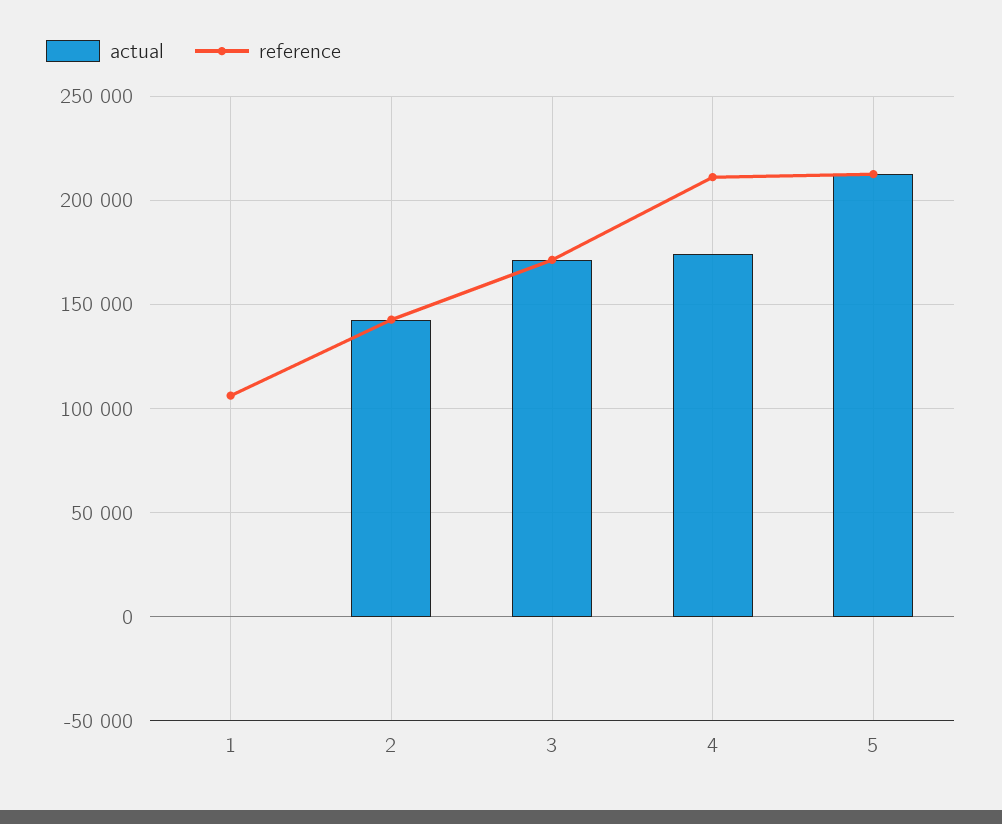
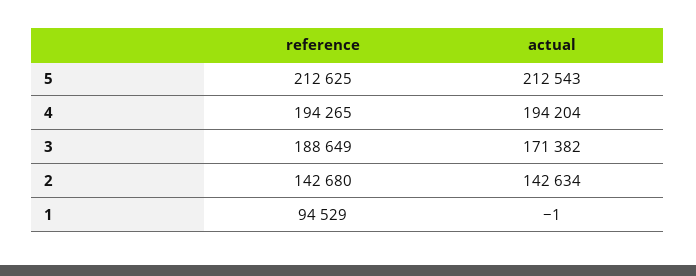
reference, 1: 105000 -> 94529
reference, 3: 170000 -> 188649
actual, 4: 175000 -> 194204
reference, 4: 210000 -> 194265

